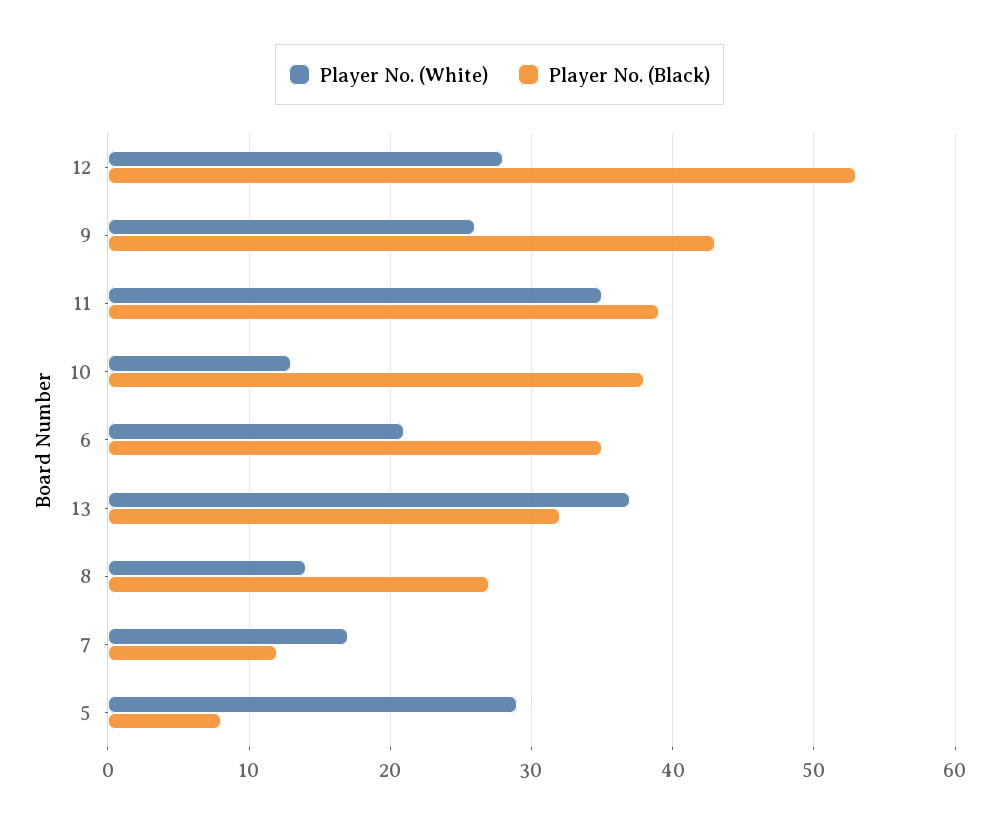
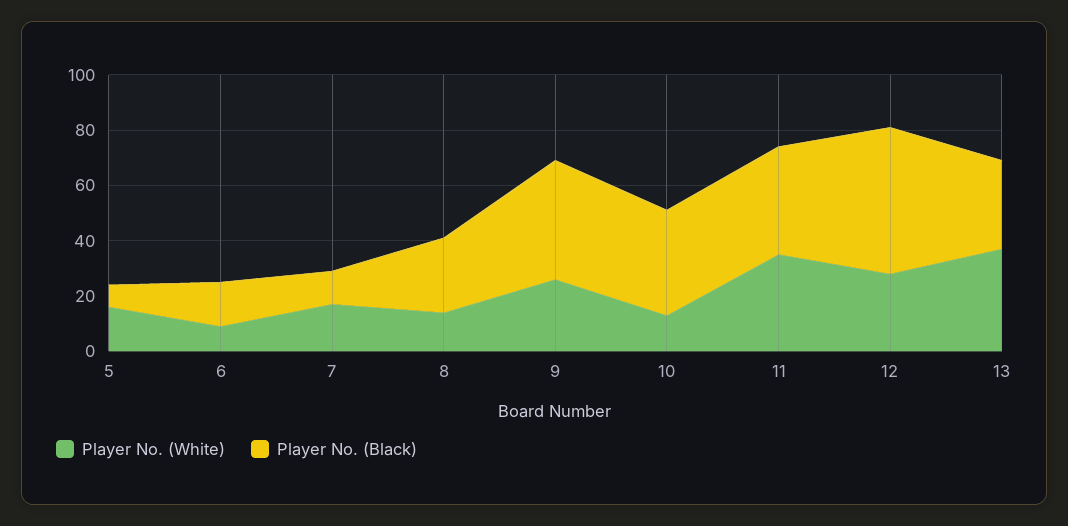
Player No. (White), 6: 21 -> 10
Player No. (Black), 6: 35 -> 15
Player No. (White), 5: 29 -> 15

